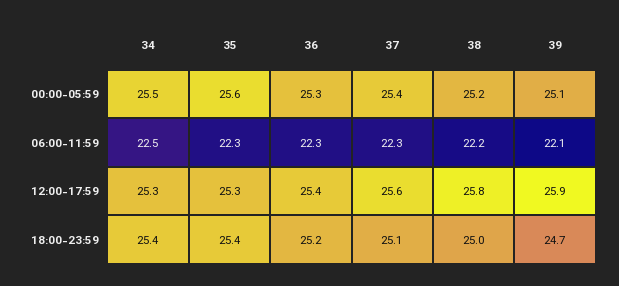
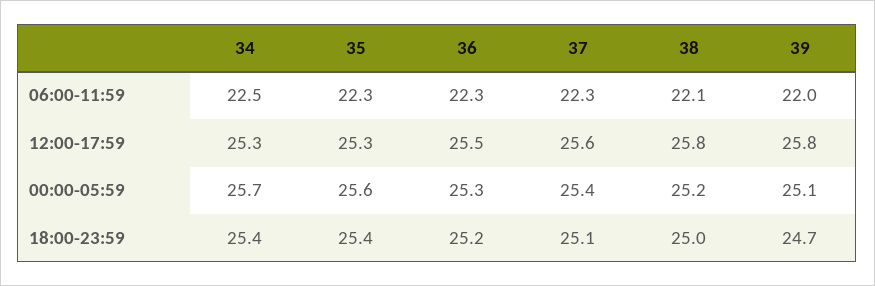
34, 00:00-05:59: 25.5 -> 25.7
38, 06:00-11:59: 22.2 -> 22.1
39, 06:00-11:59: 22.1 -> 22
36, 12:00-17:59: 25.4 -> 25.5
39, 12:00-17:59: 25.9 -> 25.8

